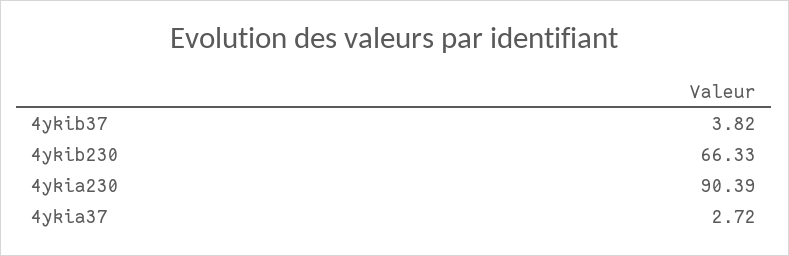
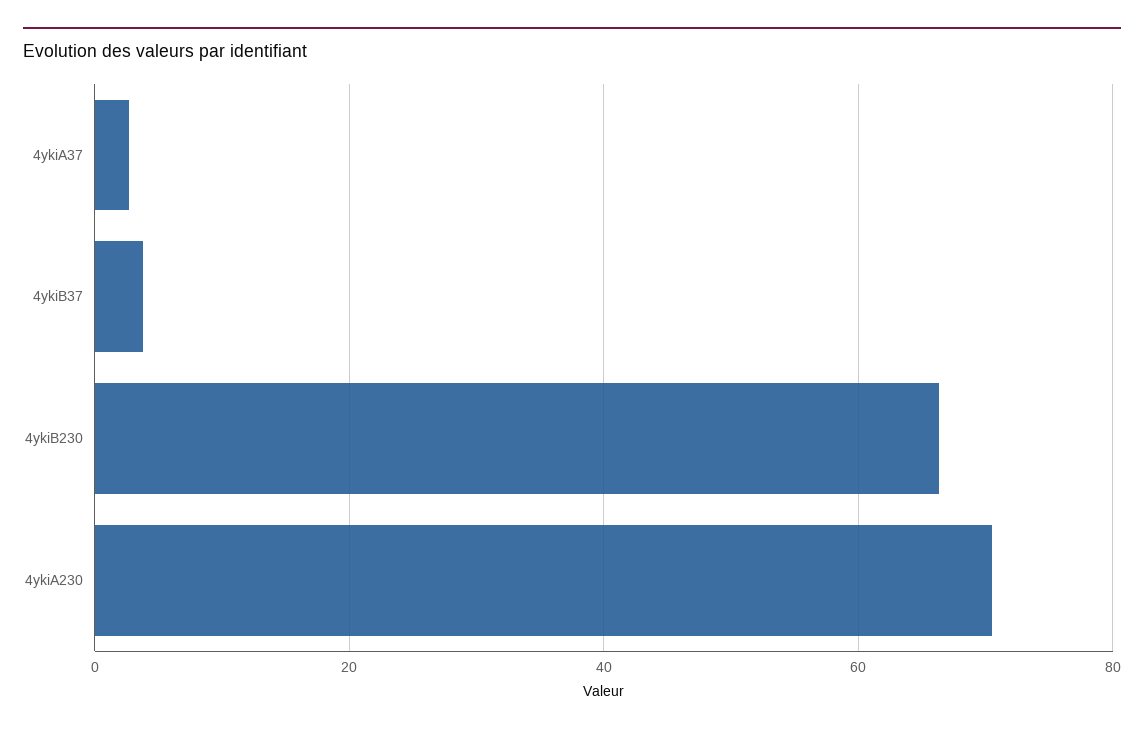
4ykia230: 90.39 -> 70

